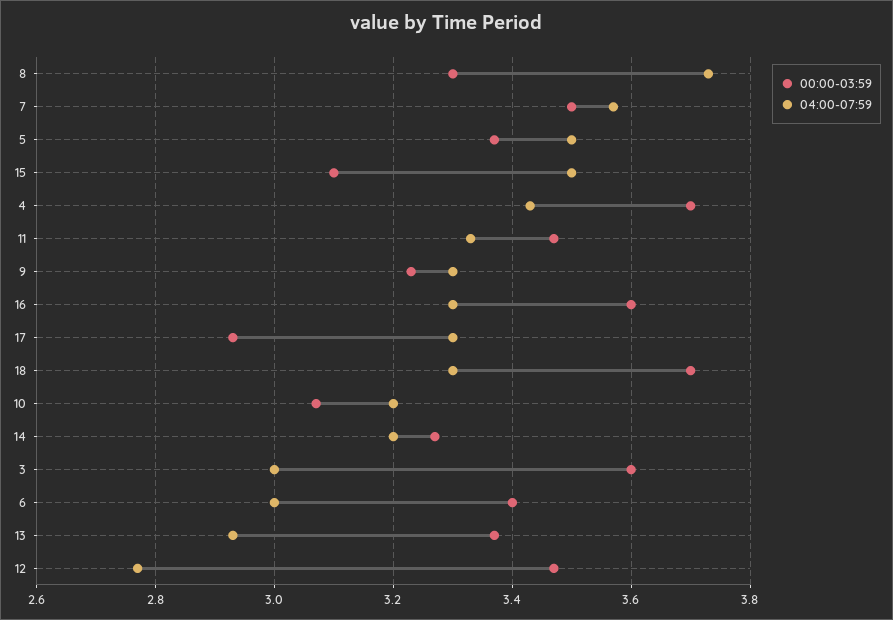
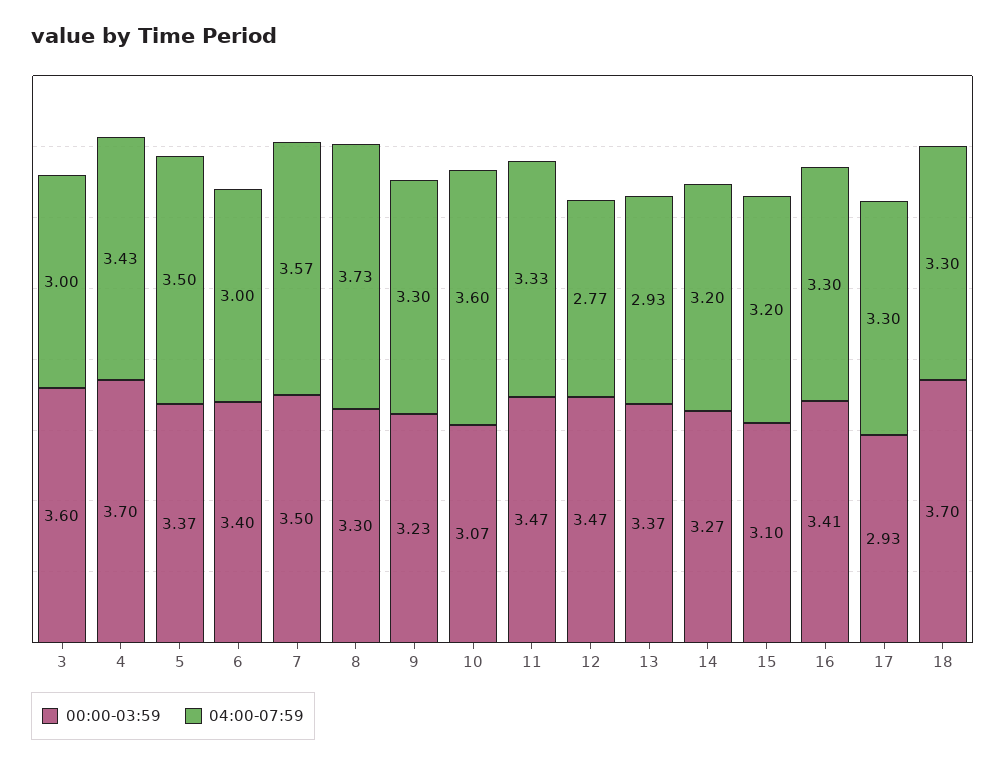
04:00-07:59, 15: 3.5 -> 3.2
00:00-03:59, 16: 3.6 -> 3.41
04:00-07:59, 10: 3.2 -> 3.6

